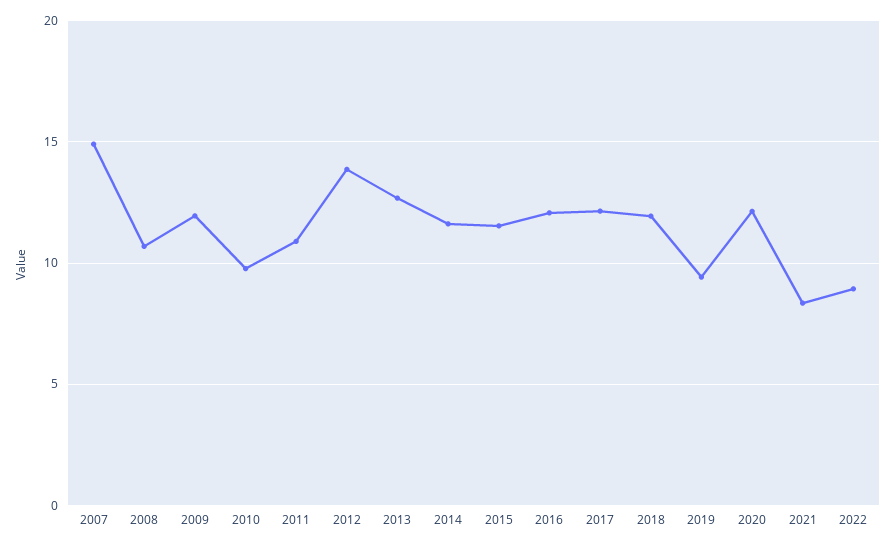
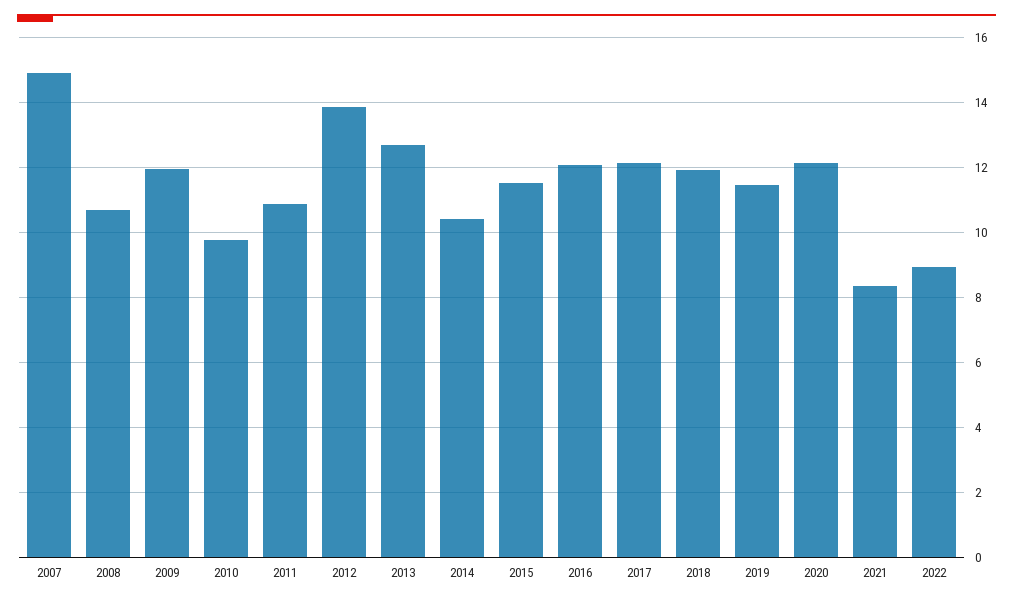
2014: 11.5 -> 10.4
2019: 9.5 -> 11.4

